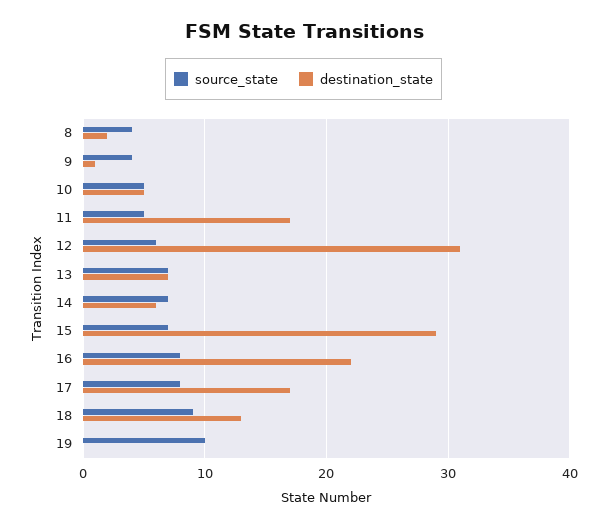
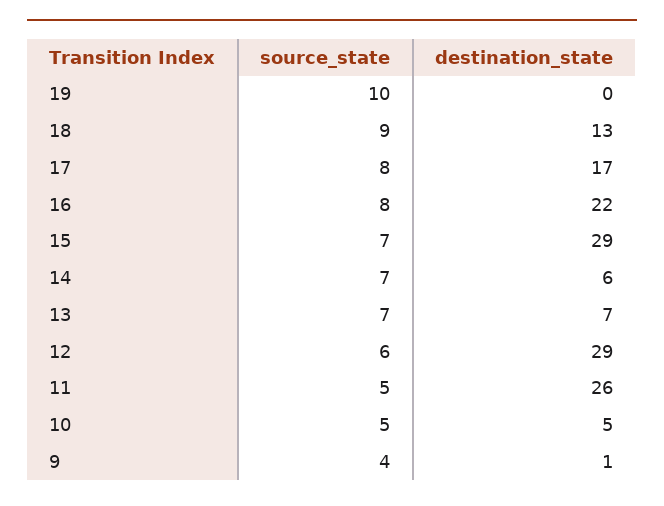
source_state, 8: 4 -> none
destination_state, 8: 2 -> none
destination_state, 11: 17 -> 26
destination_state, 12: 31 -> 29

